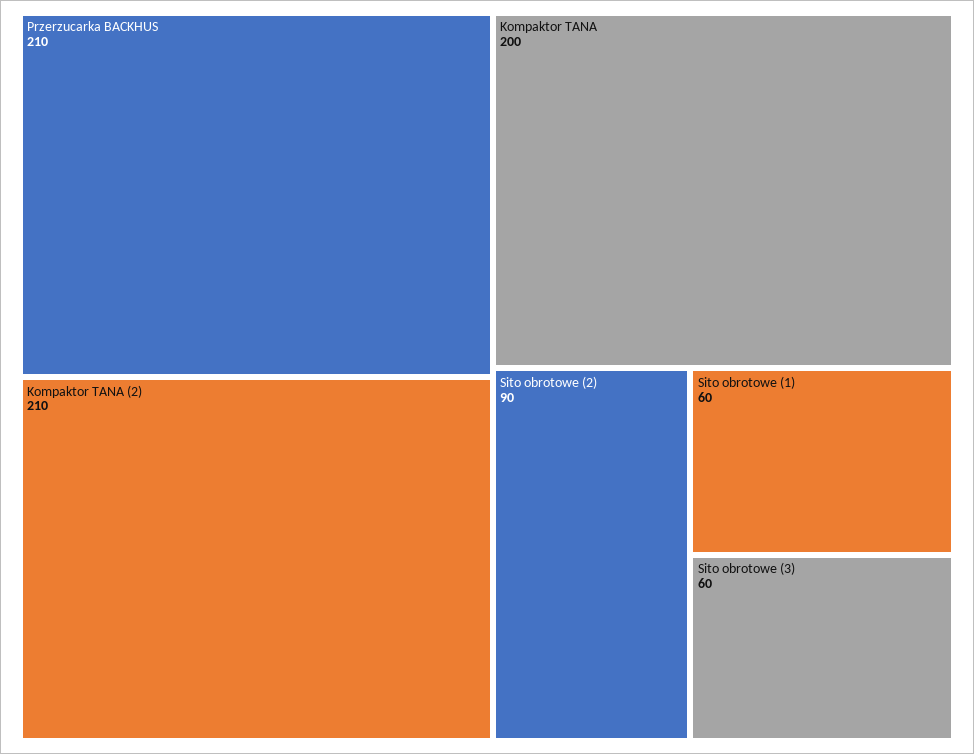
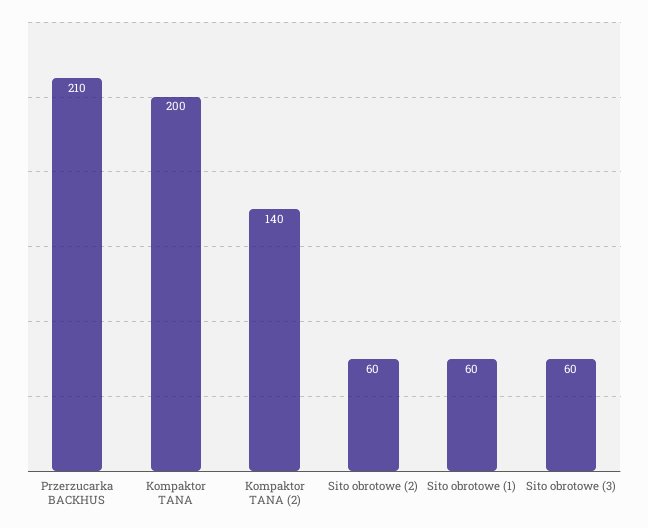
Kompaktor TANA (2): 210 -> 140
Sito obrotowe (2): 90 -> 60

